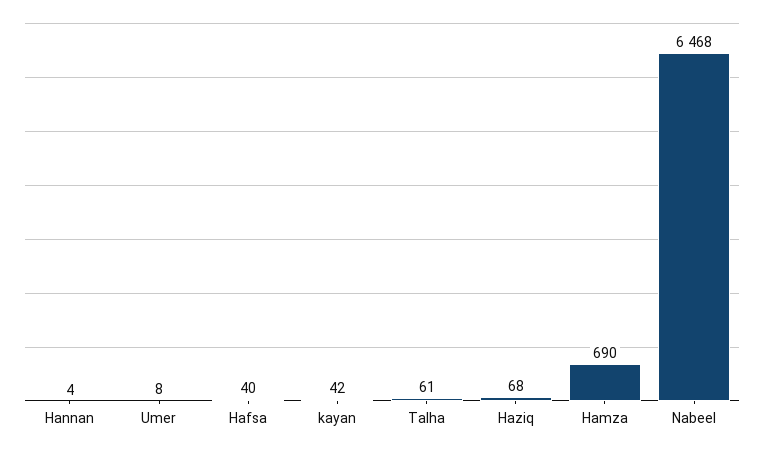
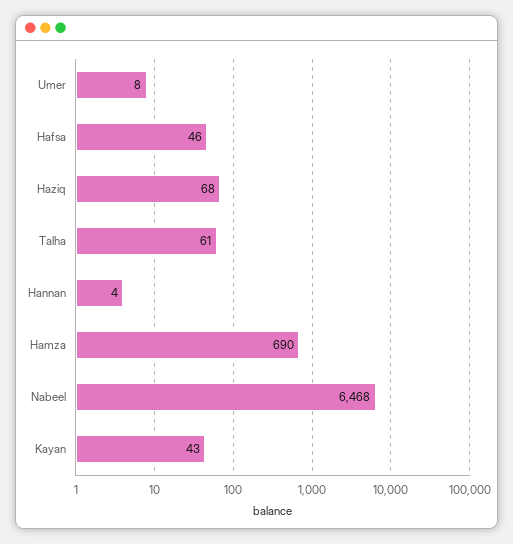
Hafsa: 40 -> 46
kayan: 42 -> 43

